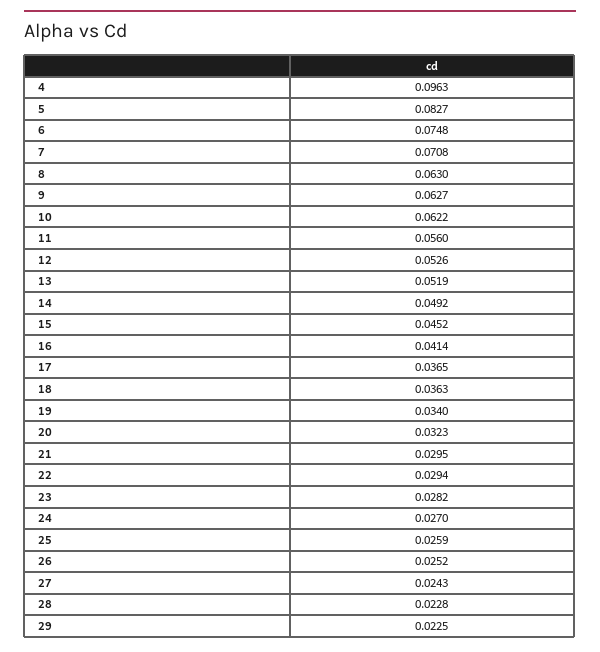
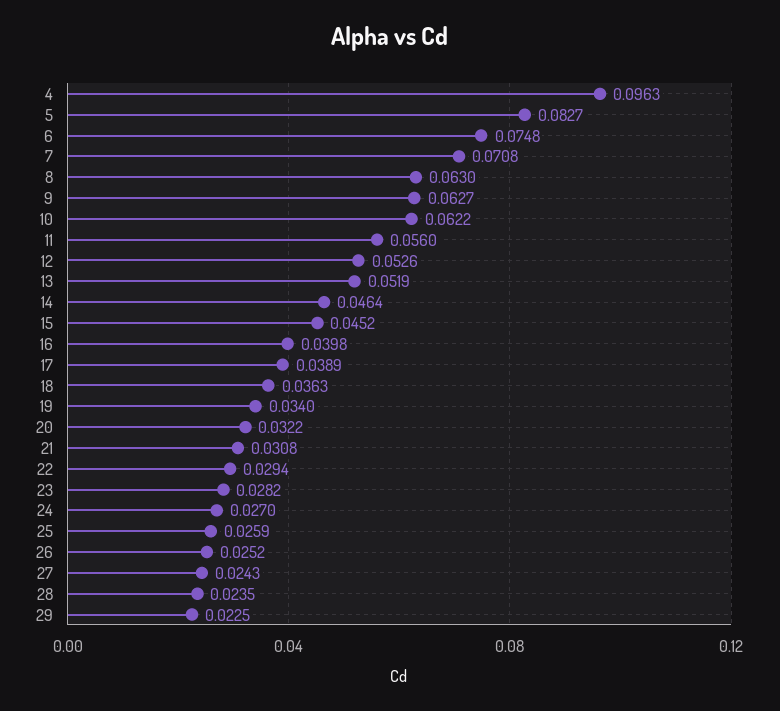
14: 0.0492 -> 0.0464
16: 0.0414 -> 0.0398
17: 0.0365 -> 0.0389
20: 0.0323 -> 0.0322
21: 0.0295 -> 0.0308
28: 0.0228 -> 0.0235

